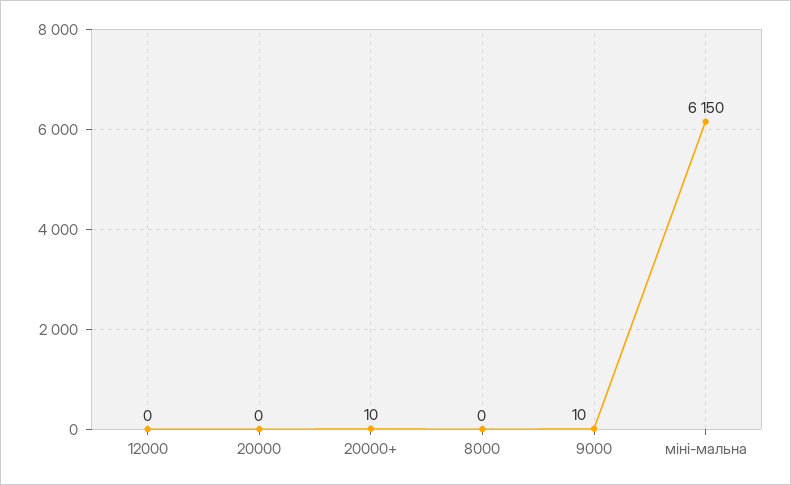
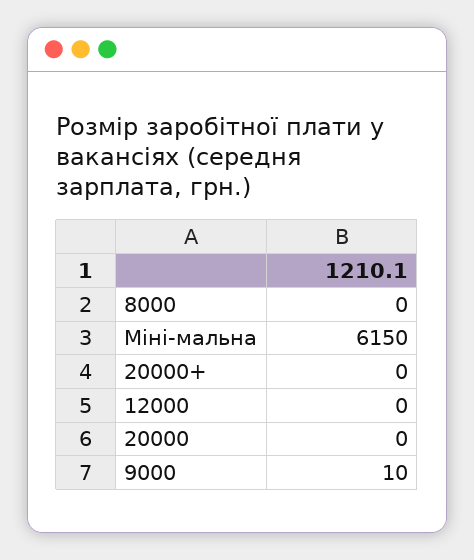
20000+: 10 -> 0

